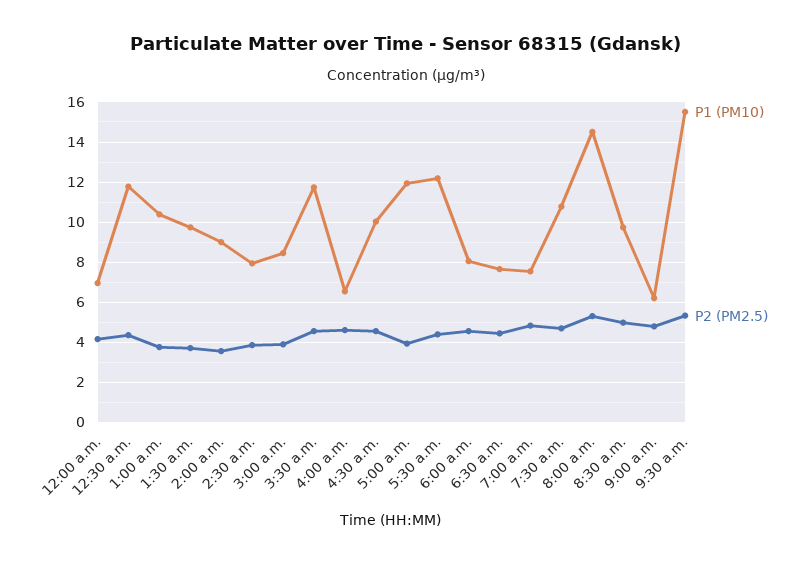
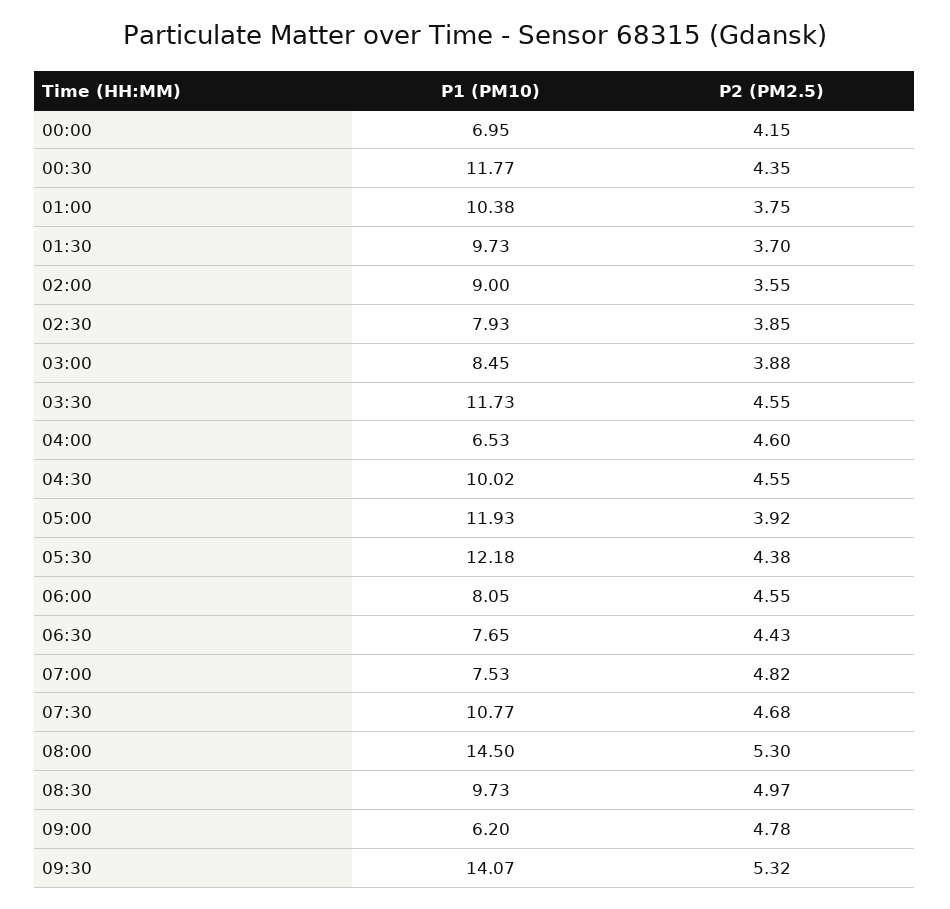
P1 (PM10), 9:30 a.m.: 15.5 -> 14.07

